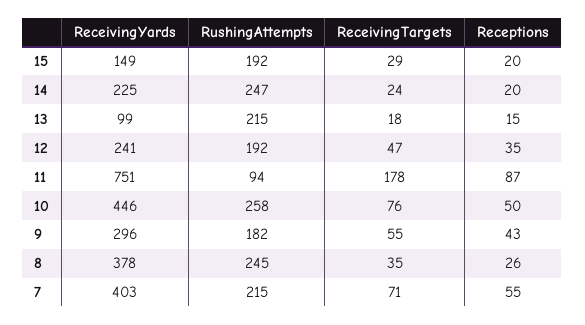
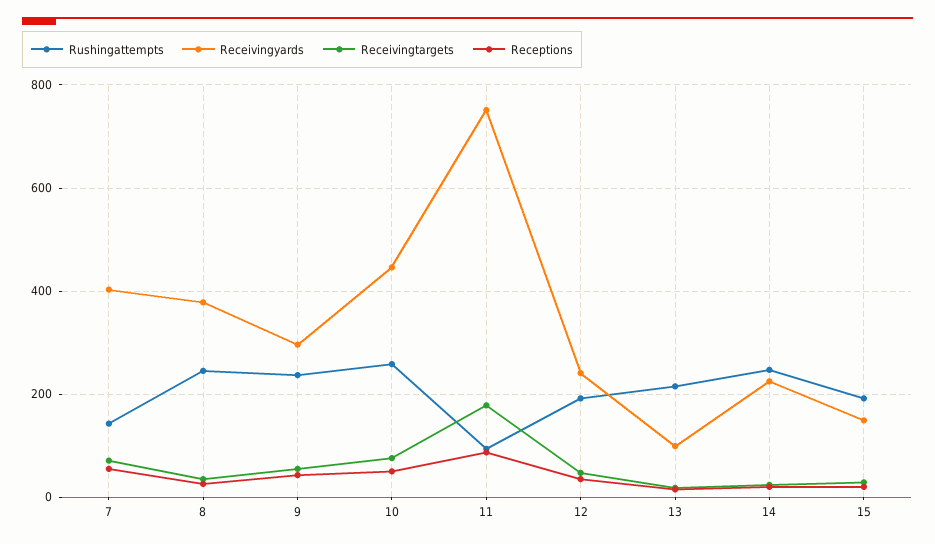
RushingAttempts, 9: 182 -> 240
RushingAttempts, 7: 215 -> 140

